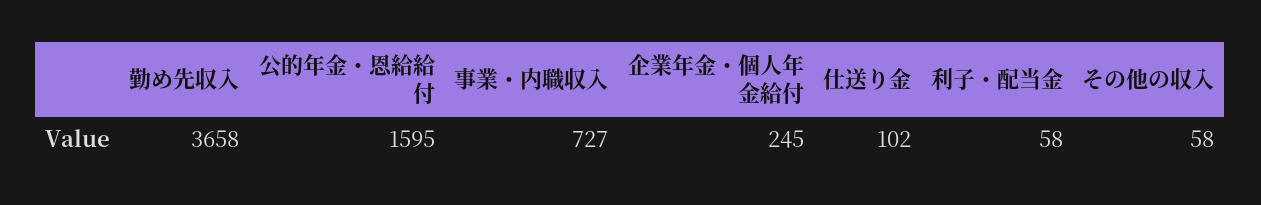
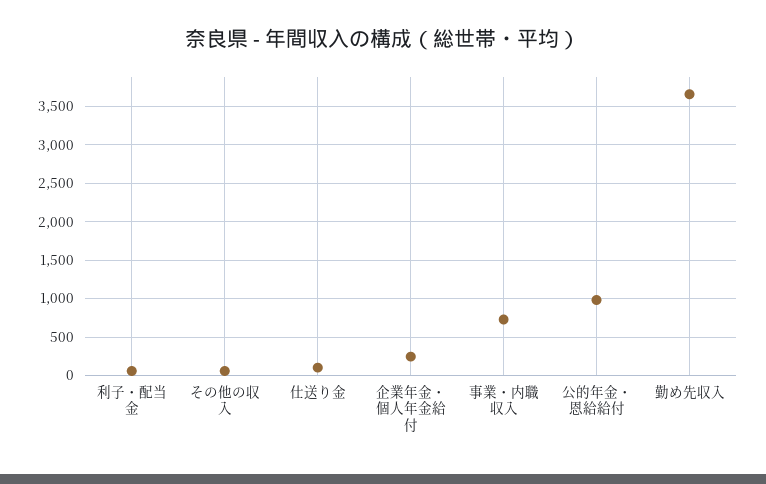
公的年金・恩給給付: 1595 -> 1000

